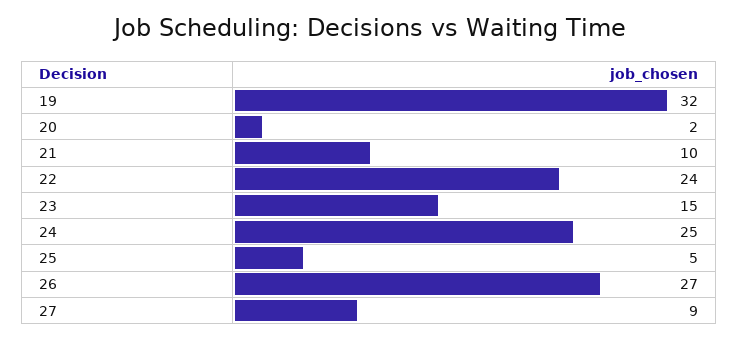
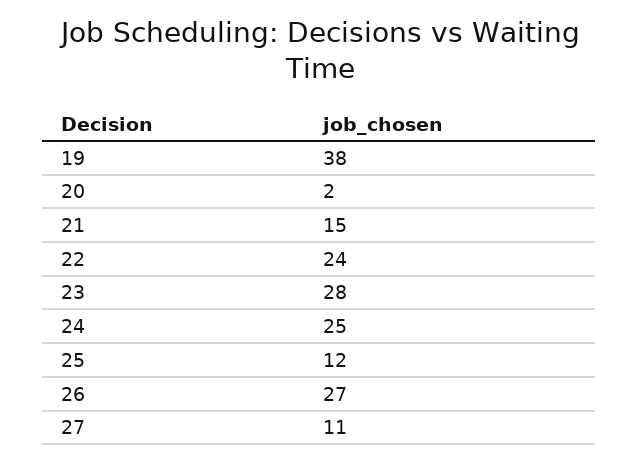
19: 32 -> 38
21: 10 -> 15
23: 15 -> 28
25: 5 -> 12
27: 9 -> 11

